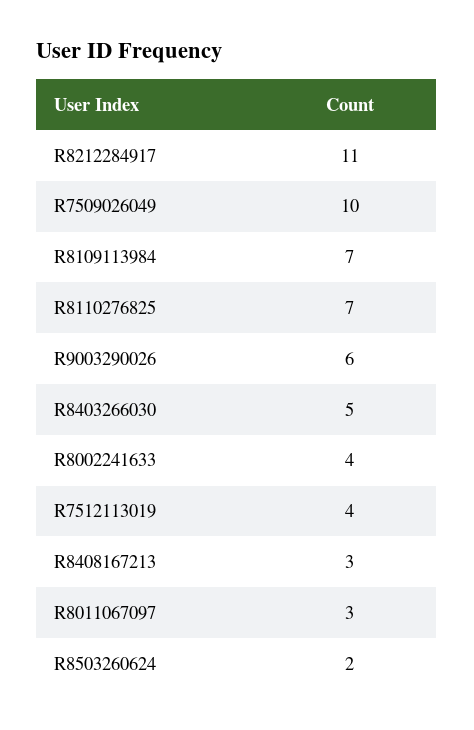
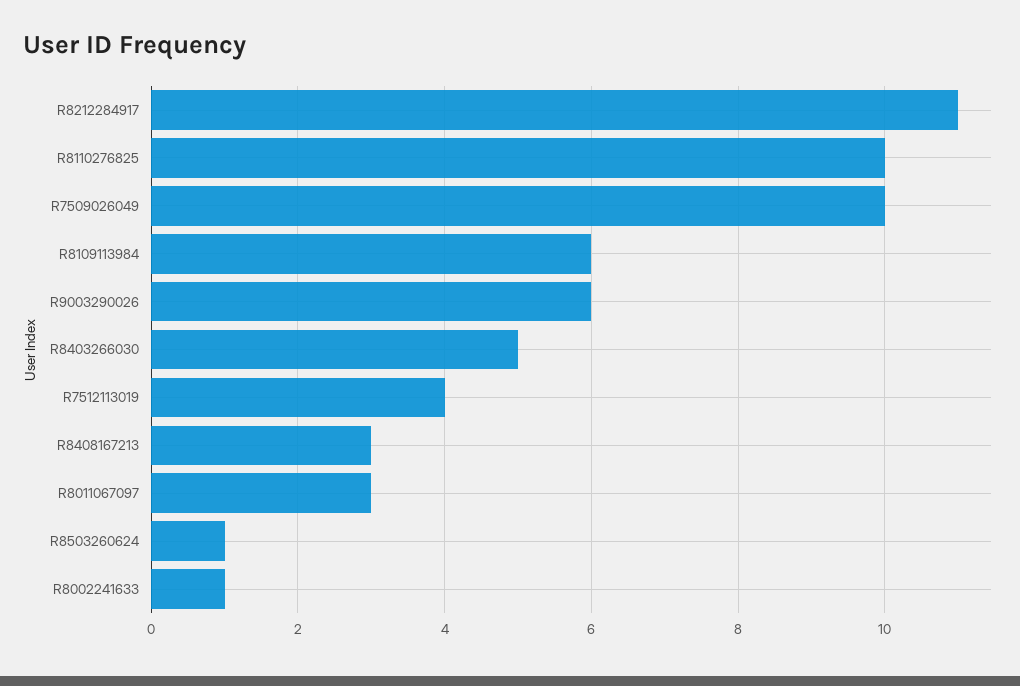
R8109113984: 7 -> 6
R8110276825: 7 -> 10
R8002241633: 4 -> 1
R8503260624: 2 -> 1

